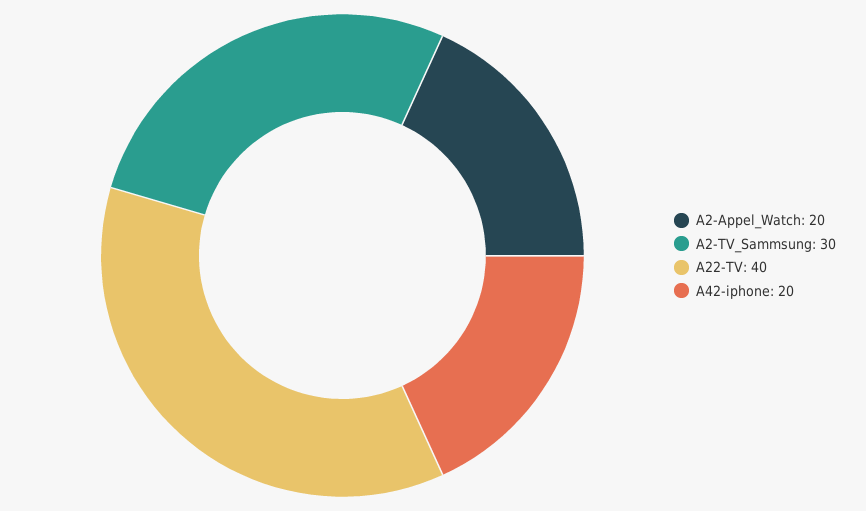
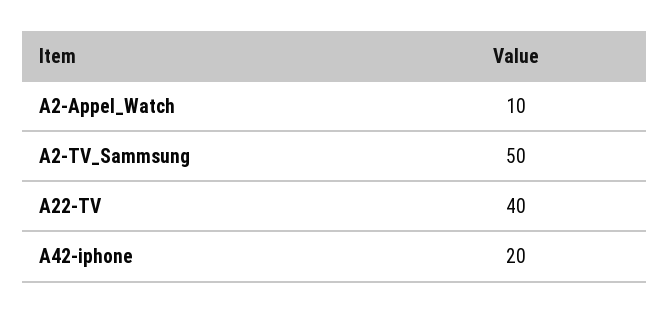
A2-Appel_Watch: 20 -> 10
A2-TV_Sammsung: 30 -> 50

